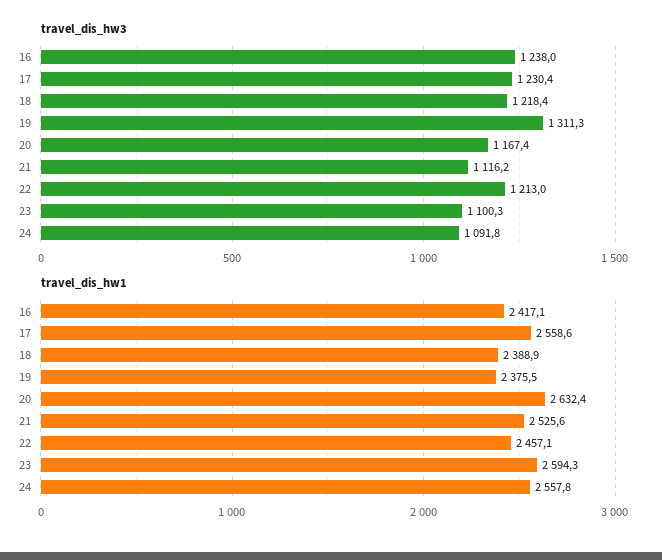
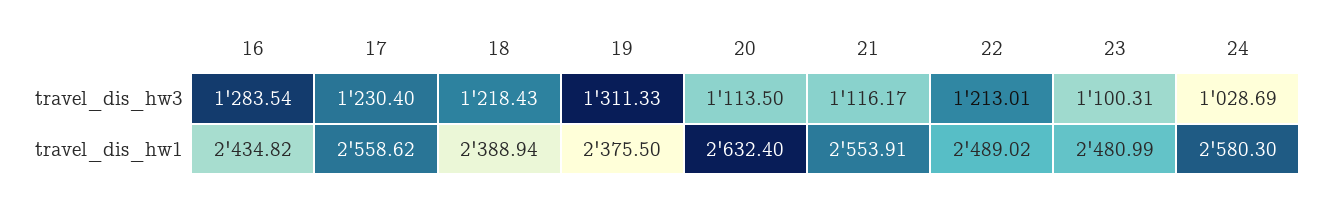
travel_dis_hw3, 16: 1238 -> 1283.54
travel_dis_hw3, 20: 1167.4 -> 1113.5
travel_dis_hw3, 24: 1091.8 -> 1028.69
travel_dis_hw1, 16: 2417.1 -> 2434.82
travel_dis_hw1, 21: 2525.6 -> 2553.91
travel_dis_hw1, 22: 2457.1 -> 2489.02
travel_dis_hw1, 23: 2594.3 -> 2480.99
travel_dis_hw1, 24: 2557.8 -> 2580.3

